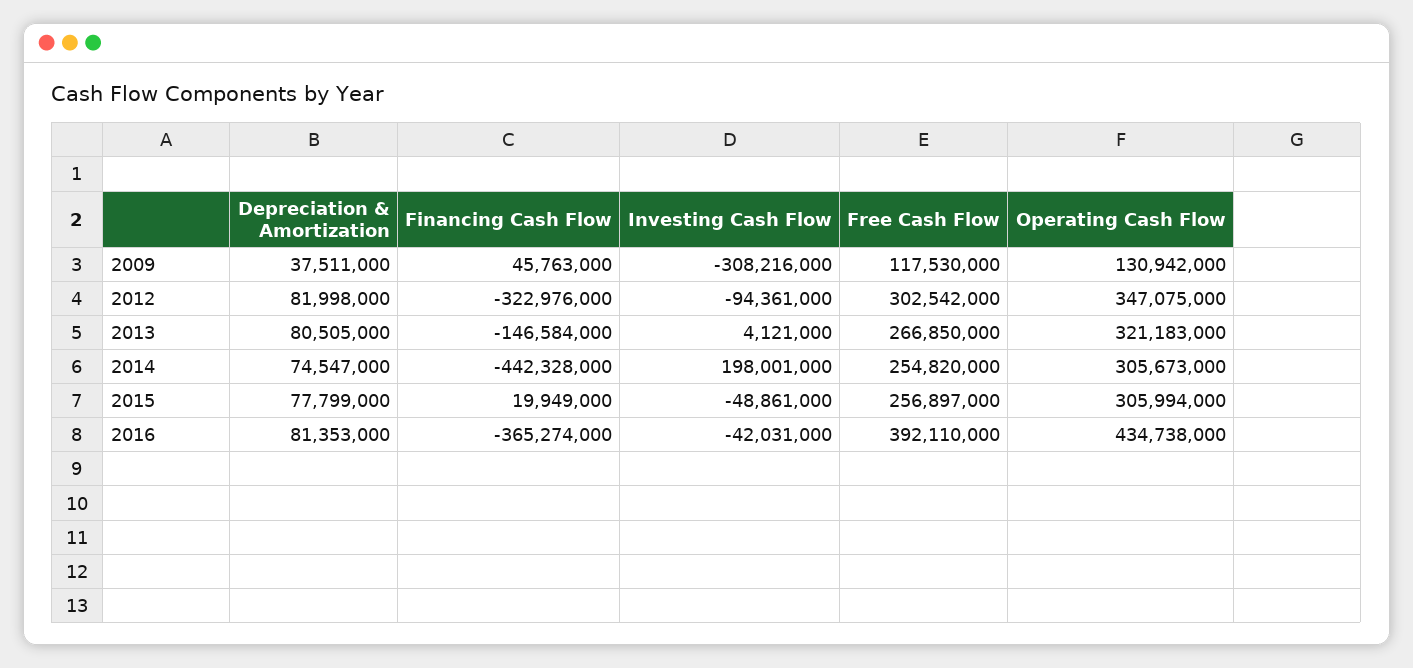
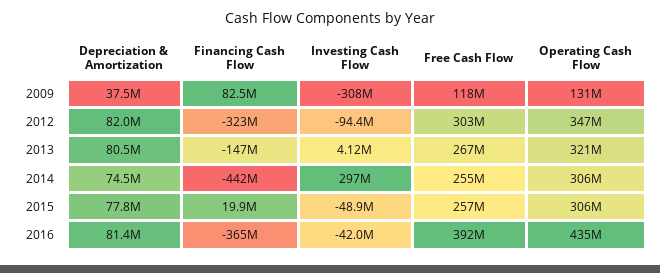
Financing Cash Flow, 2009: 45763000 -> 82500000
Investing Cash Flow, 2014: 198001000 -> 297000000

